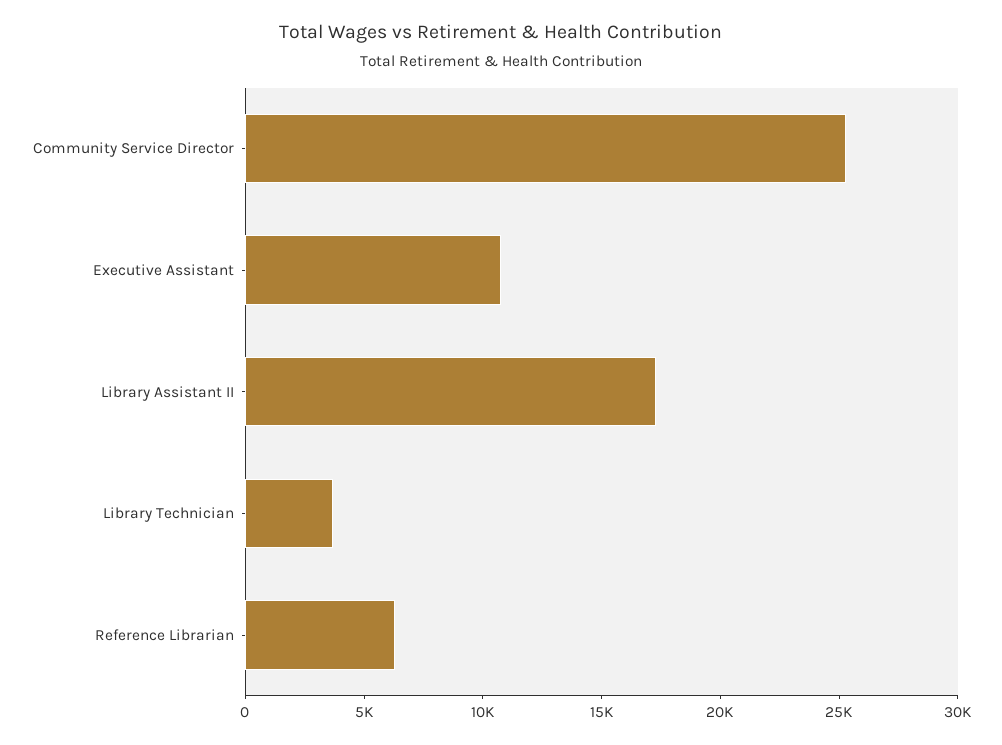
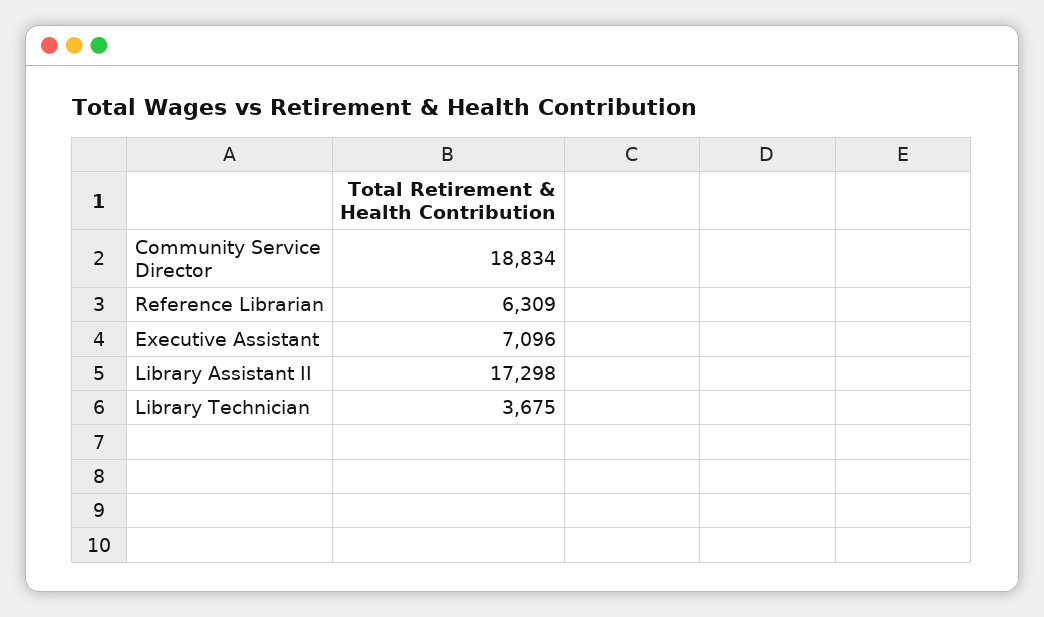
Community Service Director: 25000 -> 18834
Executive Assistant: 11000 -> 7096

